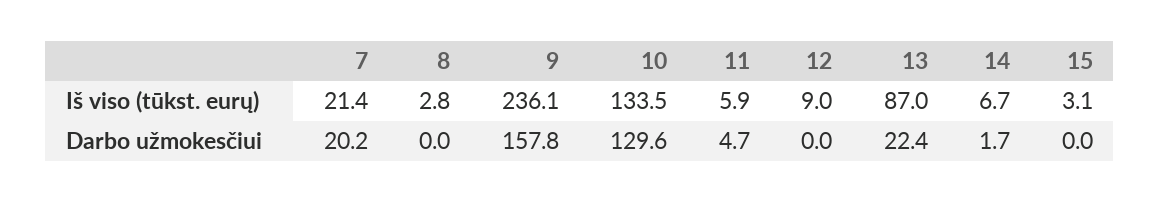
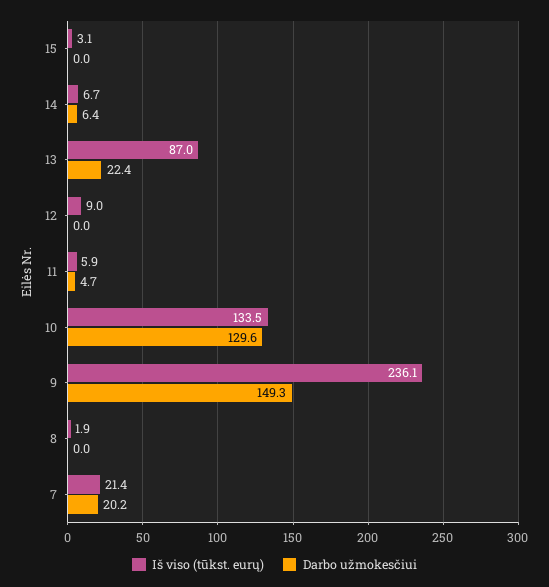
Iš viso (tūkst. eurų), 8: 2.8 -> 1.9
Darbo užmokesčiui, 9: 157.8 -> 149.3
Darbo užmokesčiui, 14: 1.7 -> 6.4

